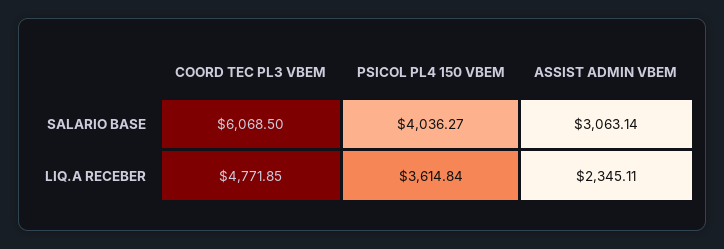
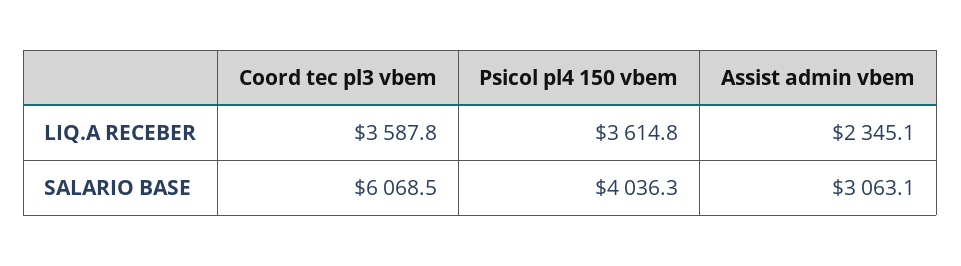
COORD TEC PL3 VBEM, LIQ.A RECEBER: 4771.85 -> 3587.8

